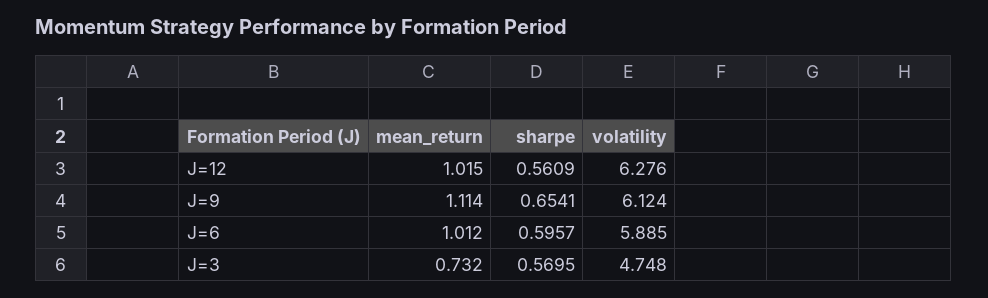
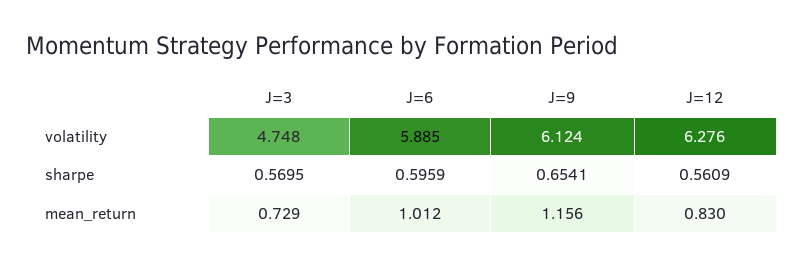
mean_return, J=12: 1.015 -> 0.83
mean_return, J=9: 1.114 -> 1.156
sharpe, J=6: 0.5957 -> 0.5959
mean_return, J=3: 0.732 -> 0.729

